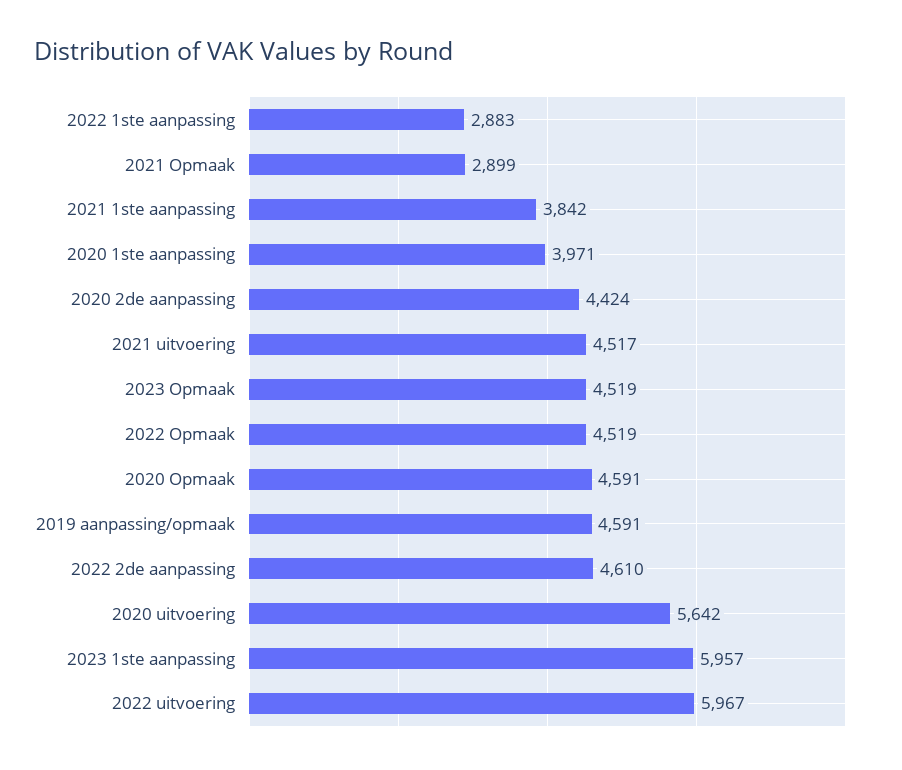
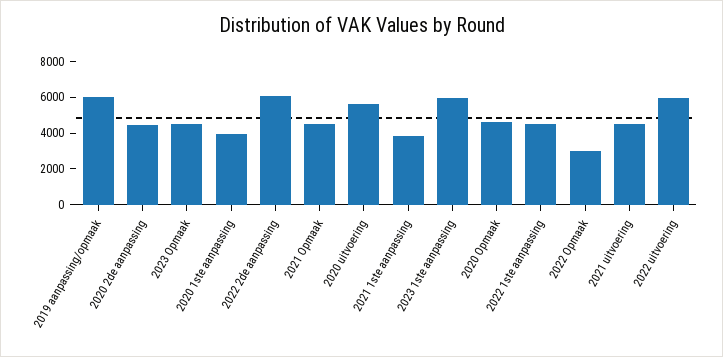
2022 1ste aanpassing: 2883 -> 4500
2021 Opmaak: 2899 -> 4500
2022 Opmaak: 4519 -> 3000
2019 aanpassing/opmaak: 4591 -> 6000
2022 2de aanpassing: 4610 -> 6000

